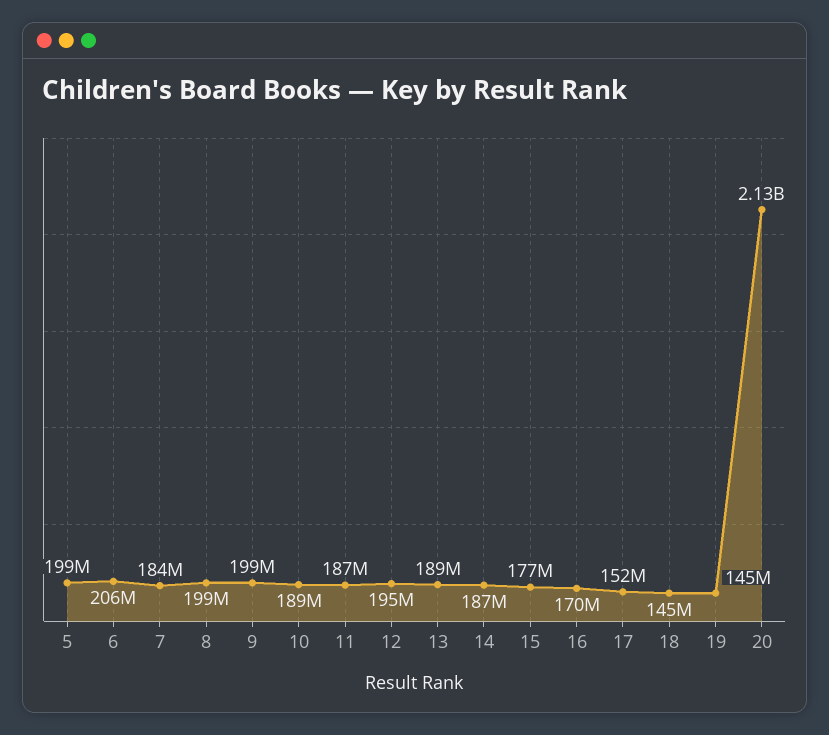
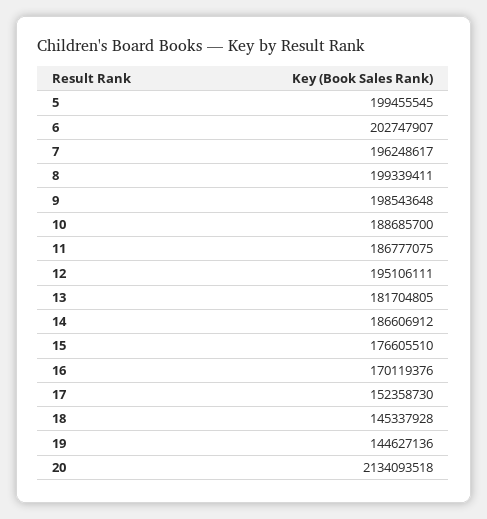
6: 206000000 -> 202747907
7: 184000000 -> 196248617
13: 189000000 -> 181704805

